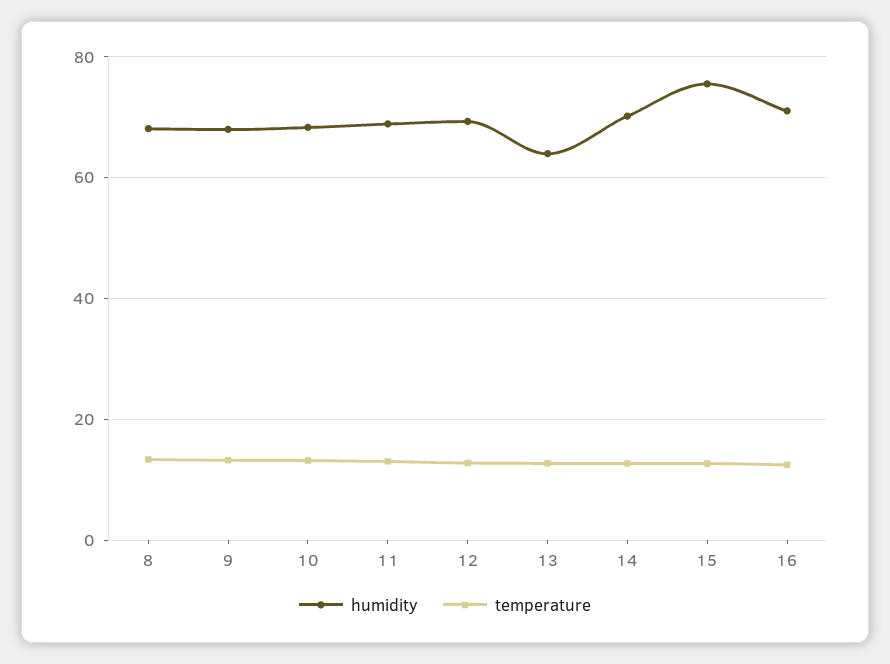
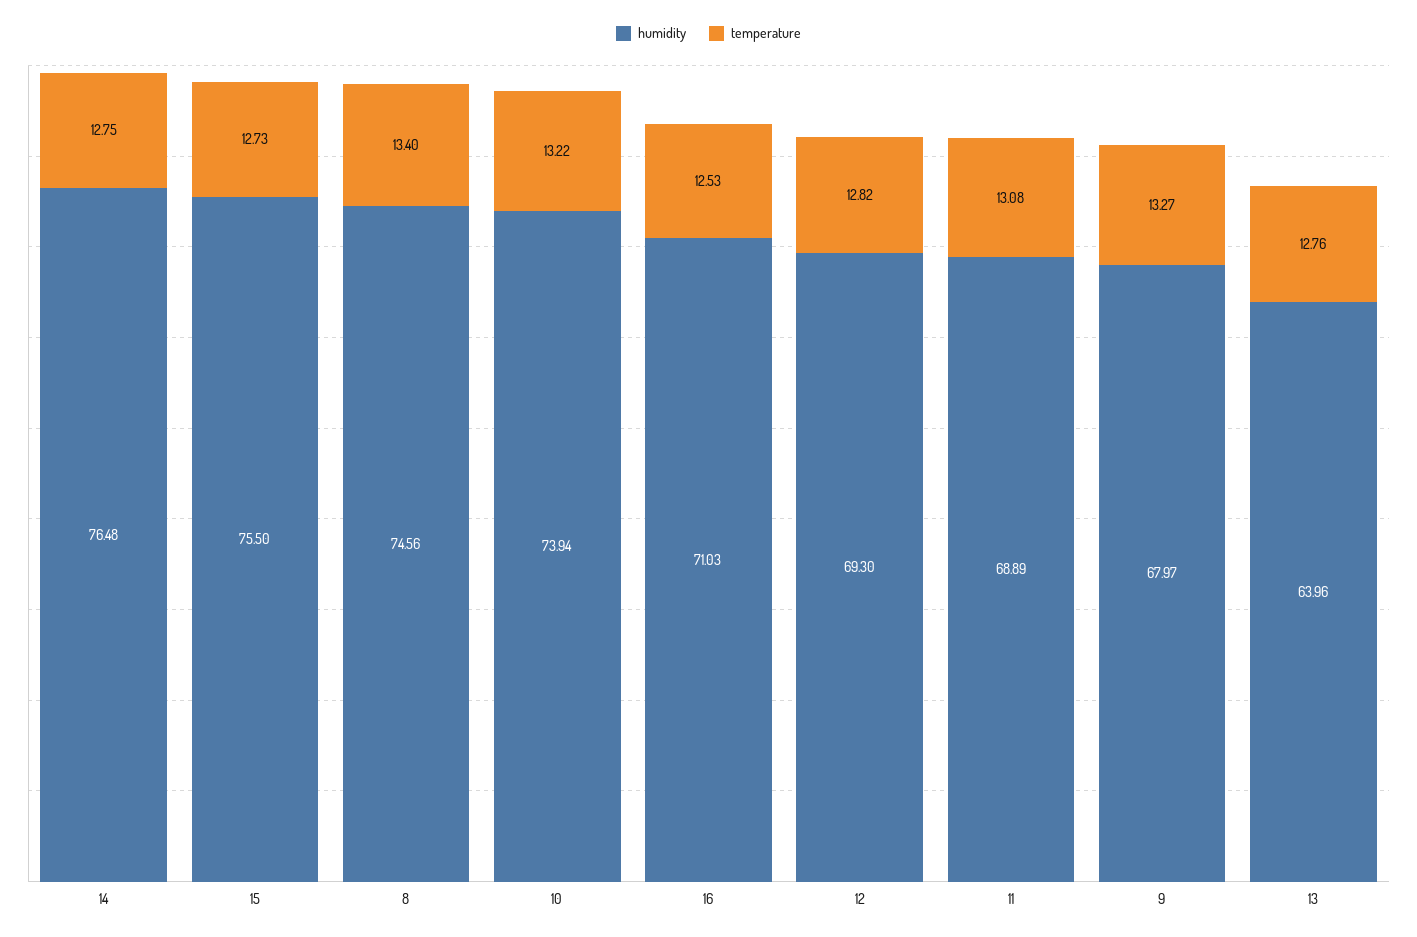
humidity, 8: 68 -> 74.56
humidity, 10: 68 -> 73.94
humidity, 14: 70 -> 76.48

